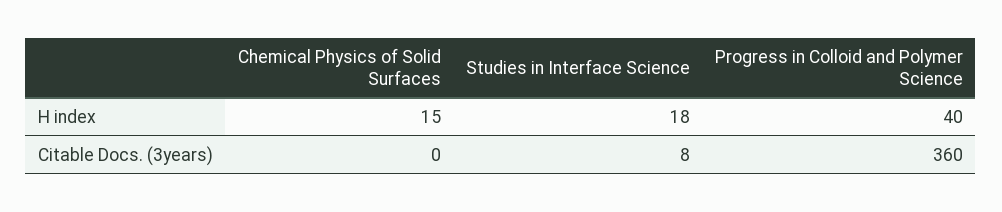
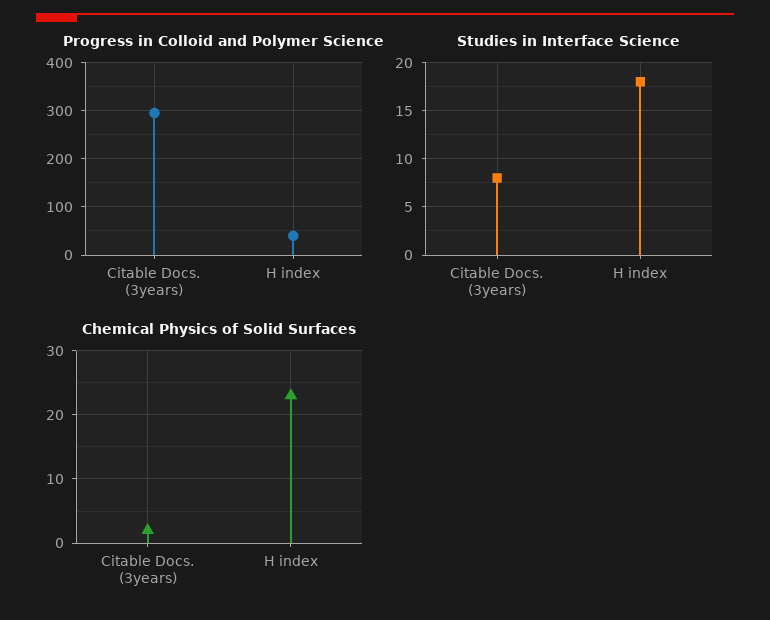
Chemical Physics of Solid Surfaces, H index: 15 -> 23
Chemical Physics of Solid Surfaces, Citable Docs. (3years): 0 -> 2
Progress in Colloid and Polymer Science, Citable Docs. (3years): 360 -> 300

